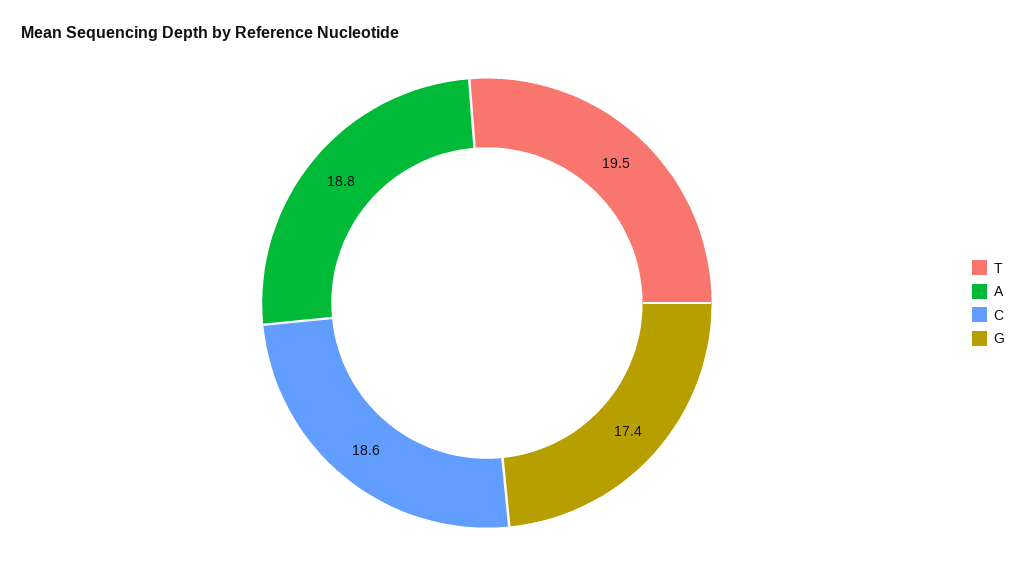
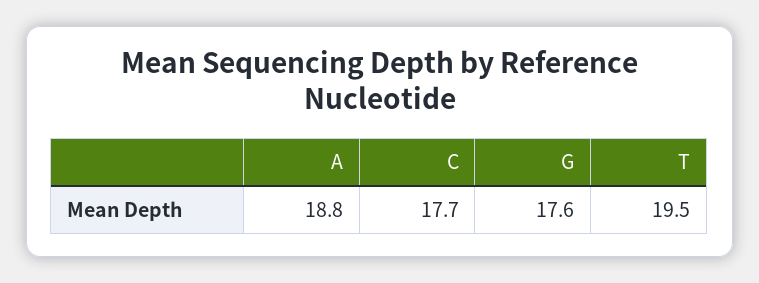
C: 18.6 -> 17.7
G: 17.4 -> 17.6

